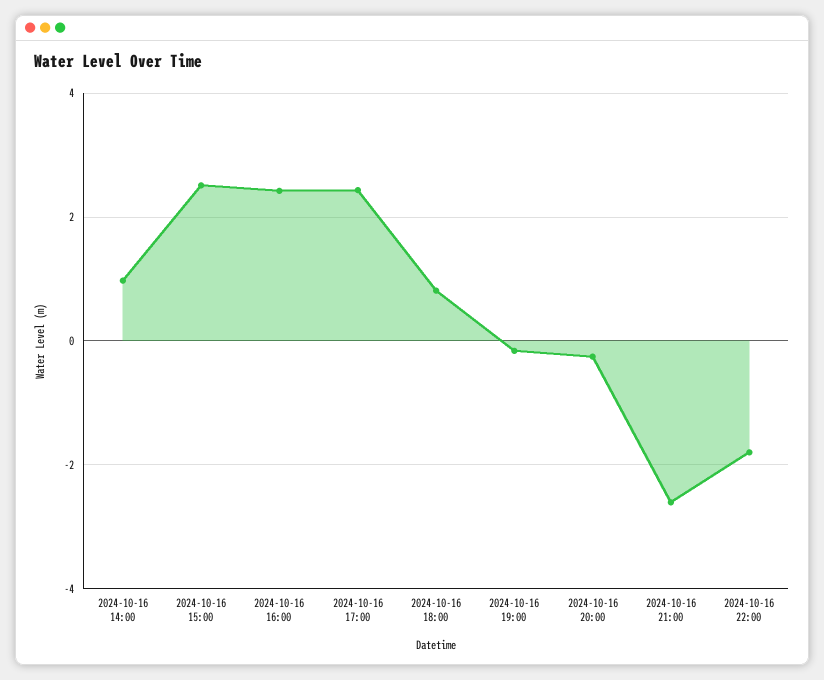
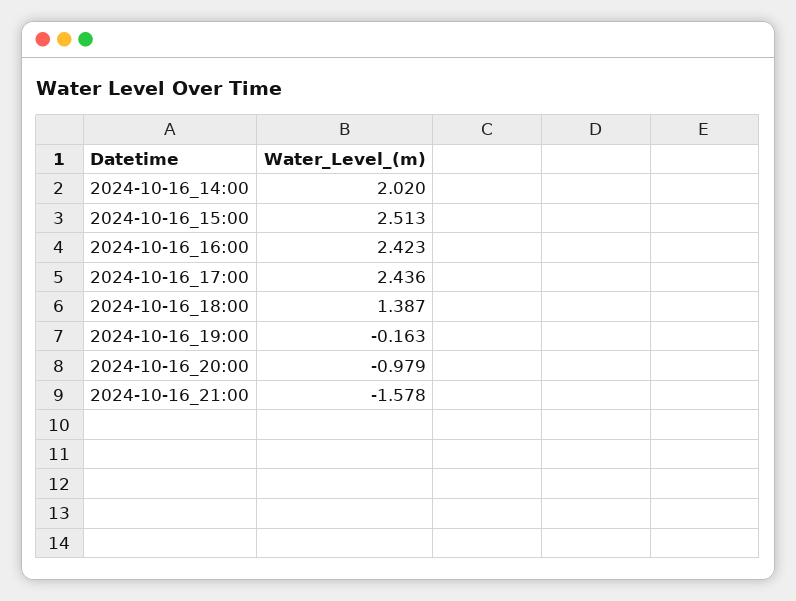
2024-10-16 14:00: 1 -> 2.02
2024-10-16 18:00: 0.8 -> 1.387
2024-10-16 20:00: -0.2 -> -0.979
2024-10-16 21:00: -2.6 -> -1.578
2024-10-16 22:00: -1.8 -> none

